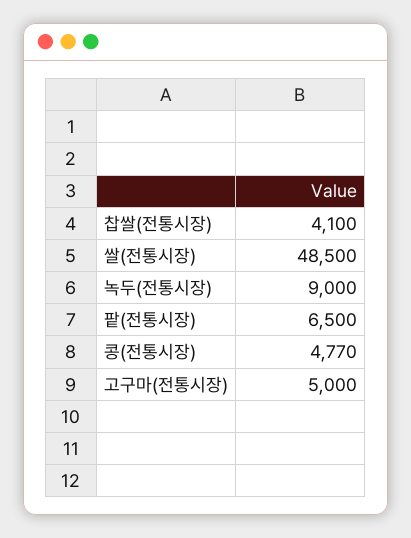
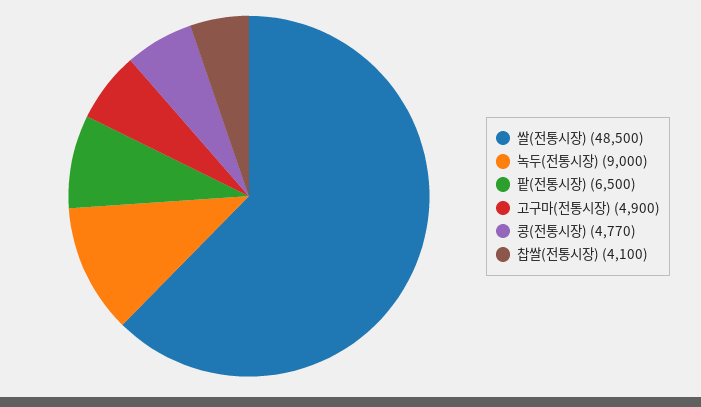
고구마(전통시장): 5000 -> 4900

